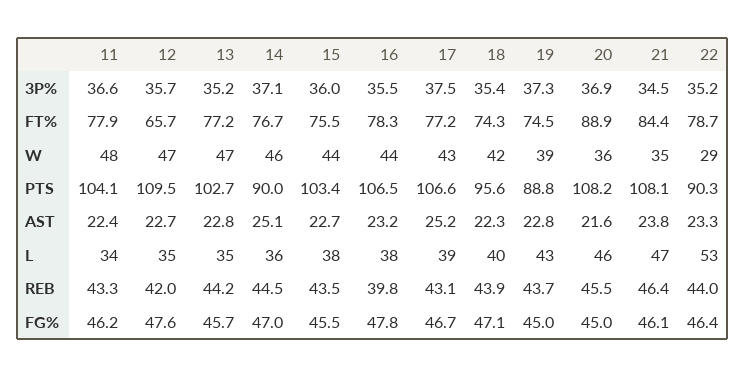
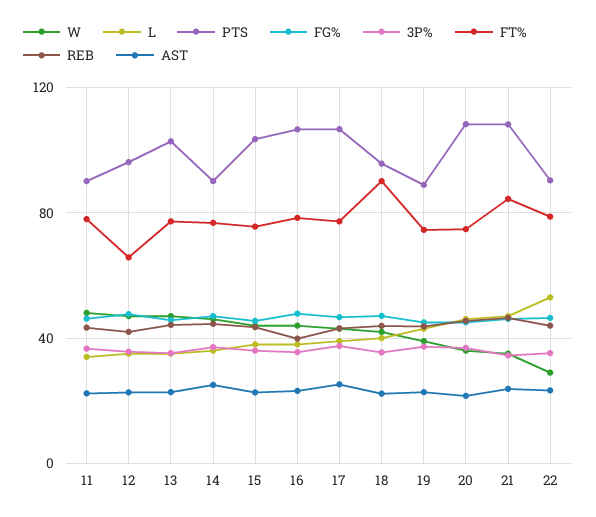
FT%, 18: 74.3 -> 90
FT%, 20: 88.9 -> 75
PTS, 11: 104.1 -> 90
PTS, 12: 109.5 -> 95

